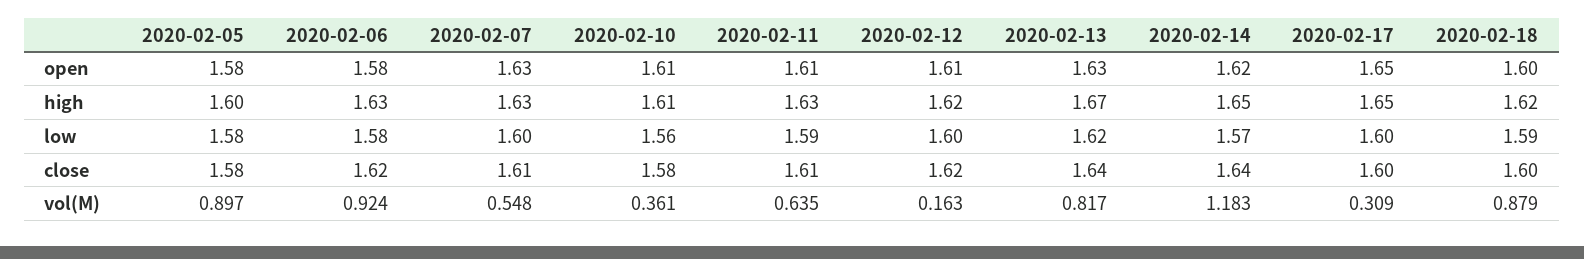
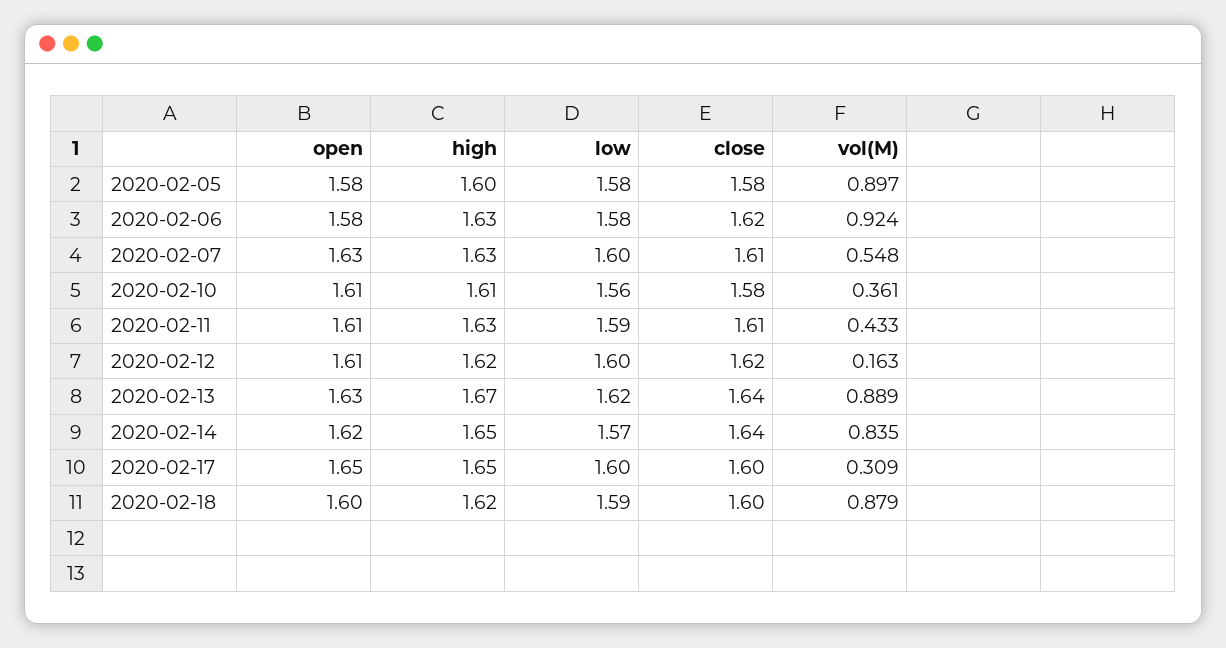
2020-02-11, vol(M): 0.635 -> 0.433
2020-02-13, vol(M): 0.817 -> 0.889
2020-02-14, vol(M): 1.183 -> 0.835

